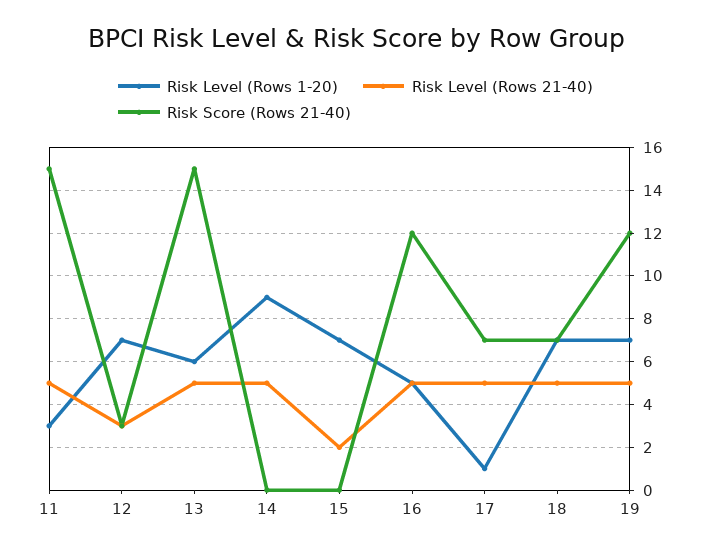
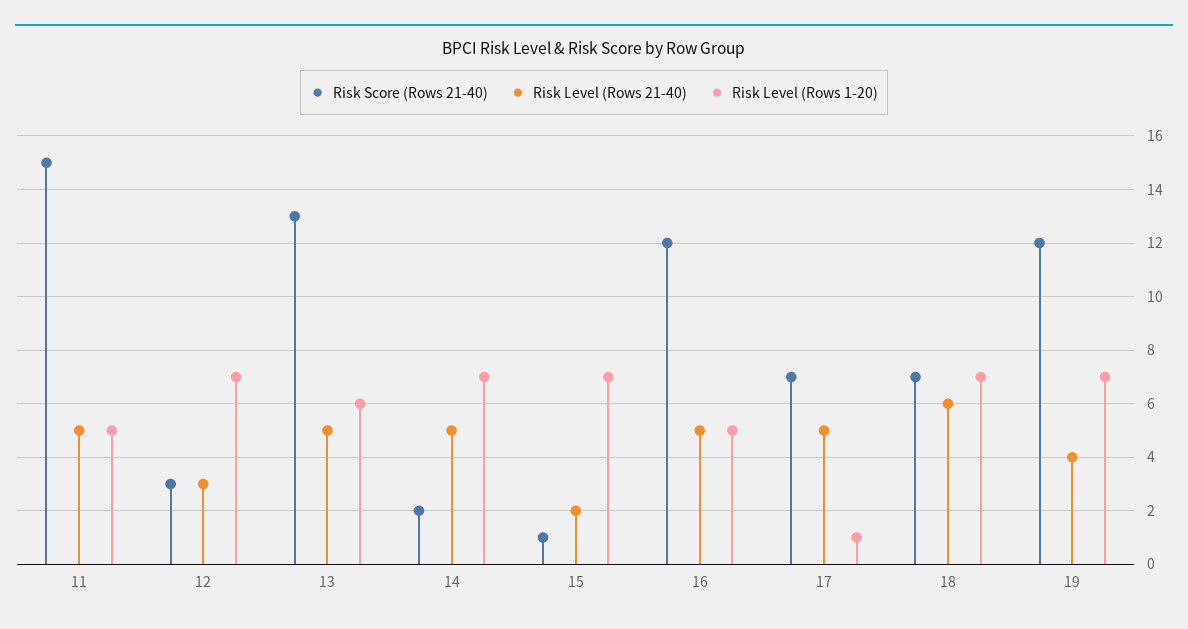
Risk Level (Rows 1-20), 11: 3 -> 5
Risk Score (Rows 21-40), 13: 15 -> 13
Risk Level (Rows 1-20), 14: 9 -> 7
Risk Score (Rows 21-40), 14: 0 -> 2
Risk Score (Rows 21-40), 15: 0 -> 1
Risk Level (Rows 21-40), 18: 5 -> 6
Risk Level (Rows 21-40), 19: 5 -> 4

